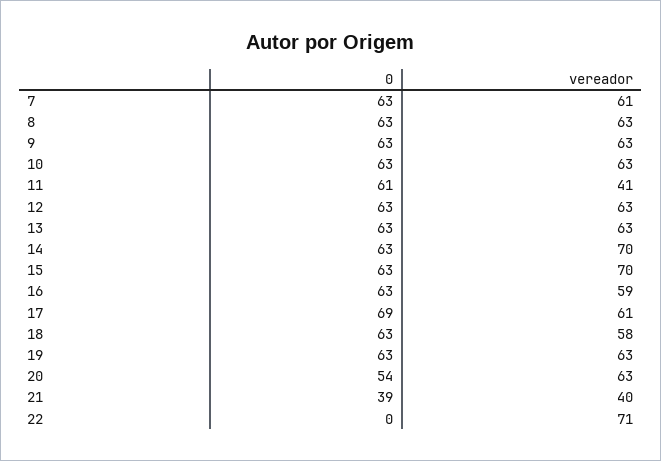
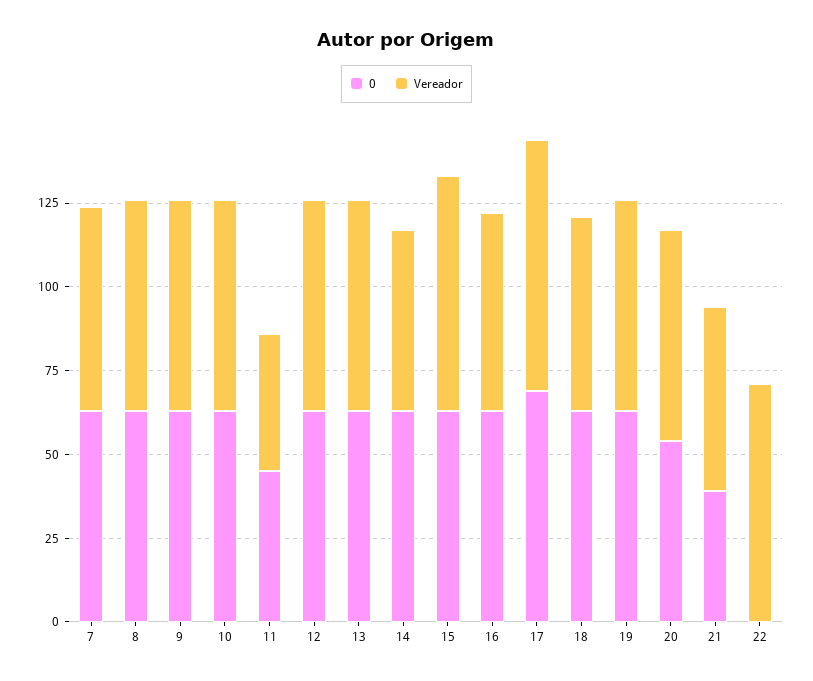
0, 11: 61 -> 45
vereador, 14: 70 -> 55
vereador, 17: 61 -> 75
vereador, 21: 40 -> 55

